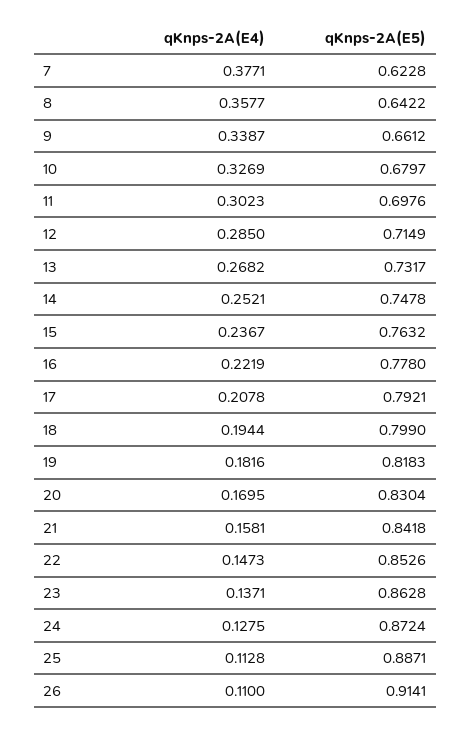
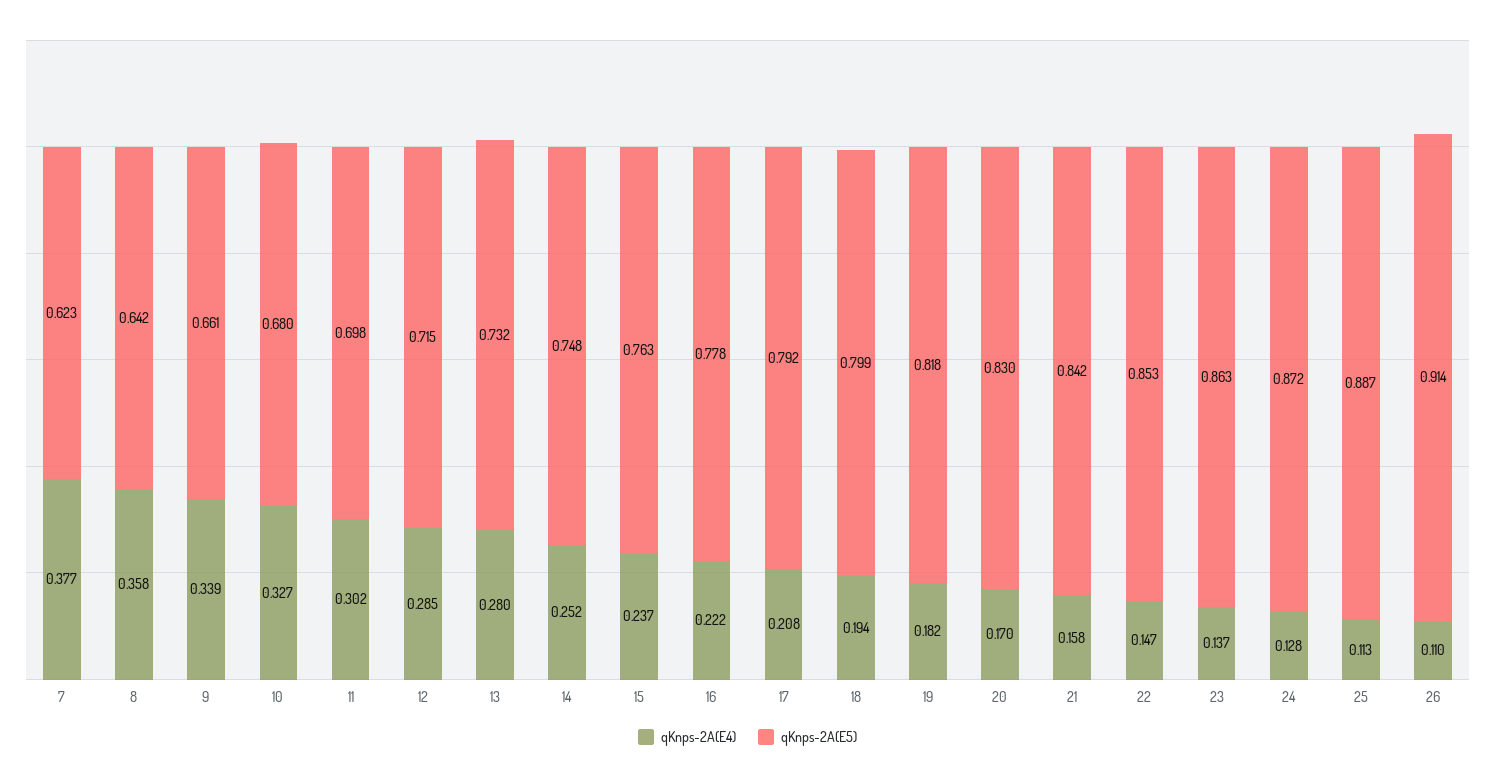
qKnps-2A(E4), 13: 0.2682 -> 0.28

